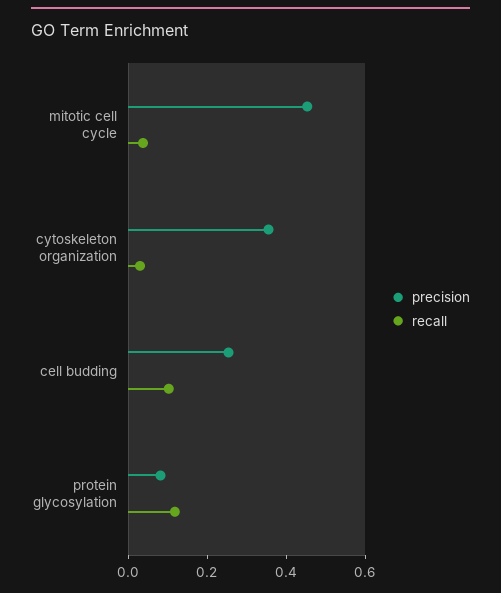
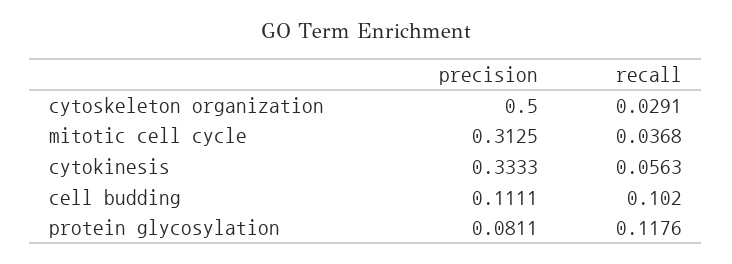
precision, mitotic cell cycle: 0.45 -> 0.3125
precision, cytoskeleton organization: 0.35 -> 0.5
precision, cell budding: 0.25 -> 0.1111
precision, cytokinesis: none -> 0.3333
recall, cytokinesis: none -> 0.0563

